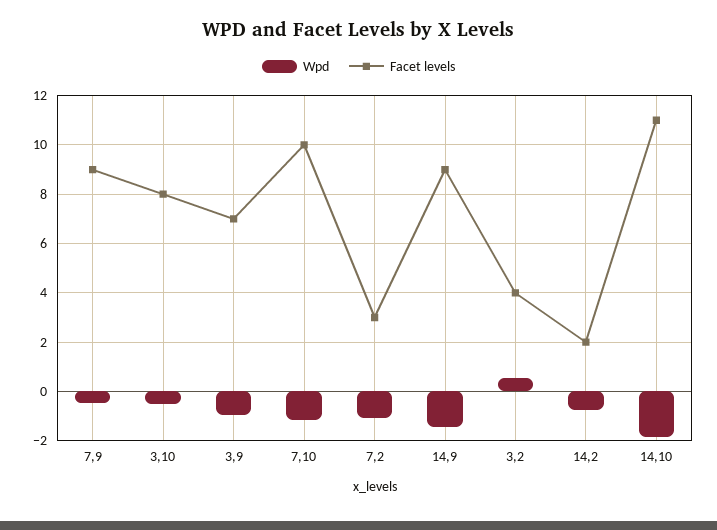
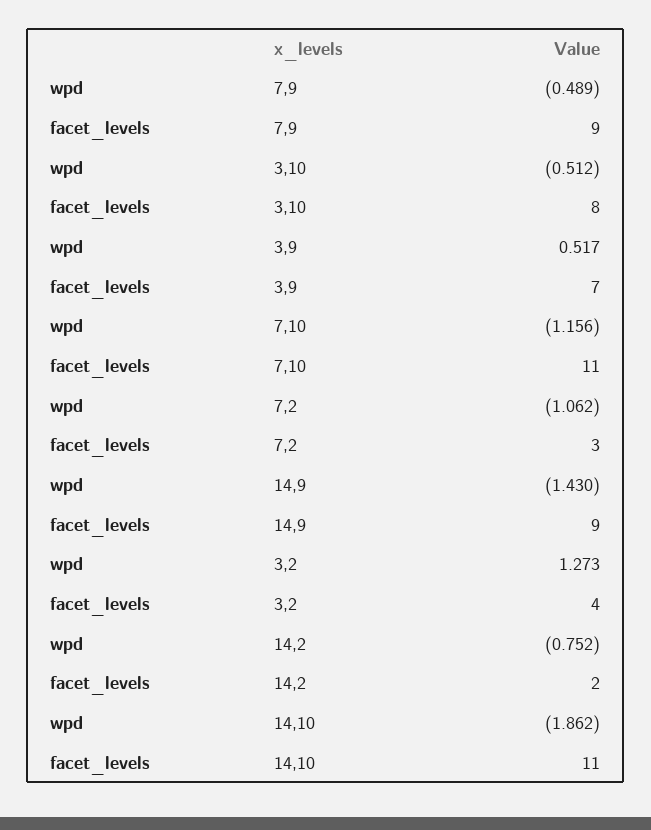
Wpd, 3,9: -1 -> 0.517
Facet levels, 7,10: 10 -> 11
Wpd, 3,2: 0.5 -> 1.273

